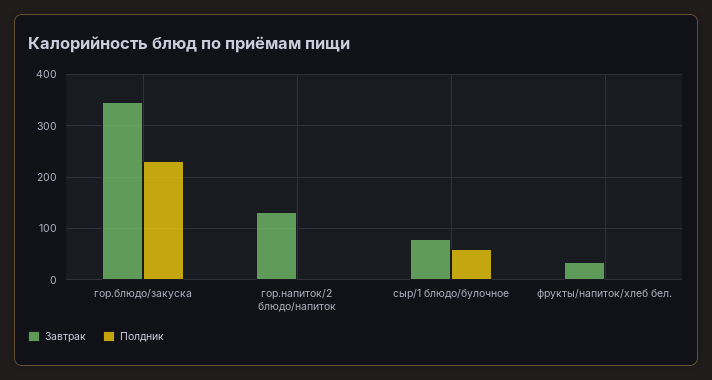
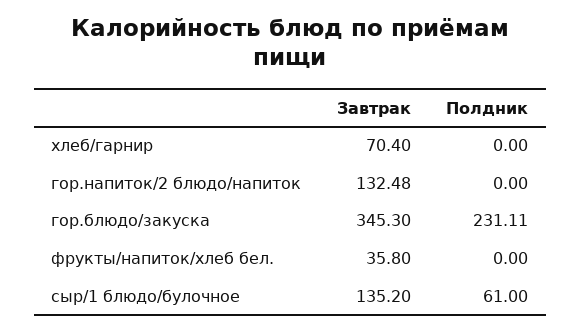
Завтрак, сыр/1 блюдо/булочное: 80 -> 135.2
Завтрак, хлеб/гарнир: none -> 70.4
Полдник, хлеб/гарнир: none -> 0

